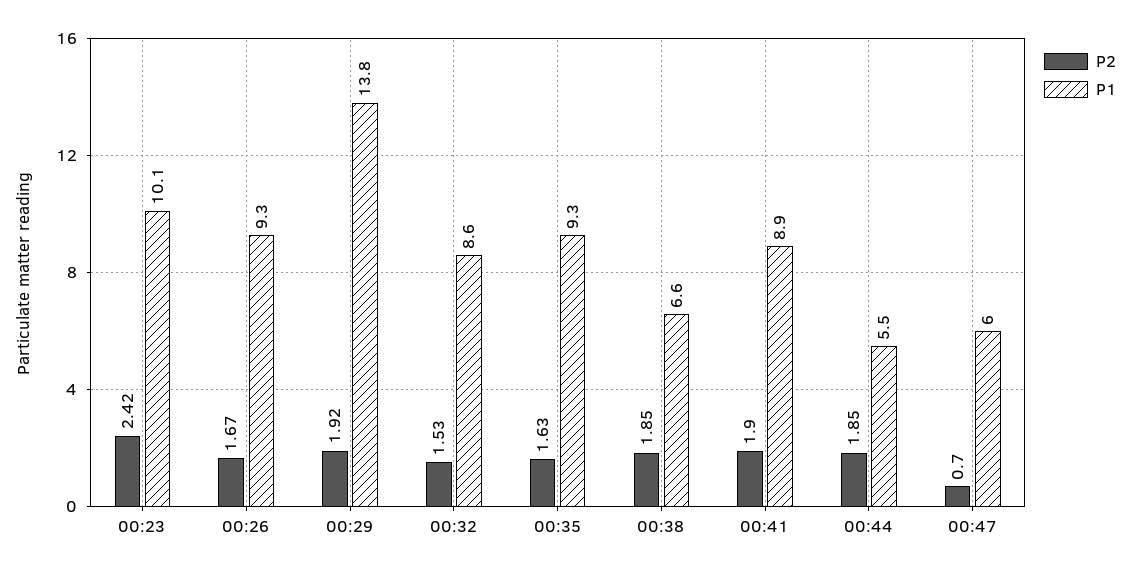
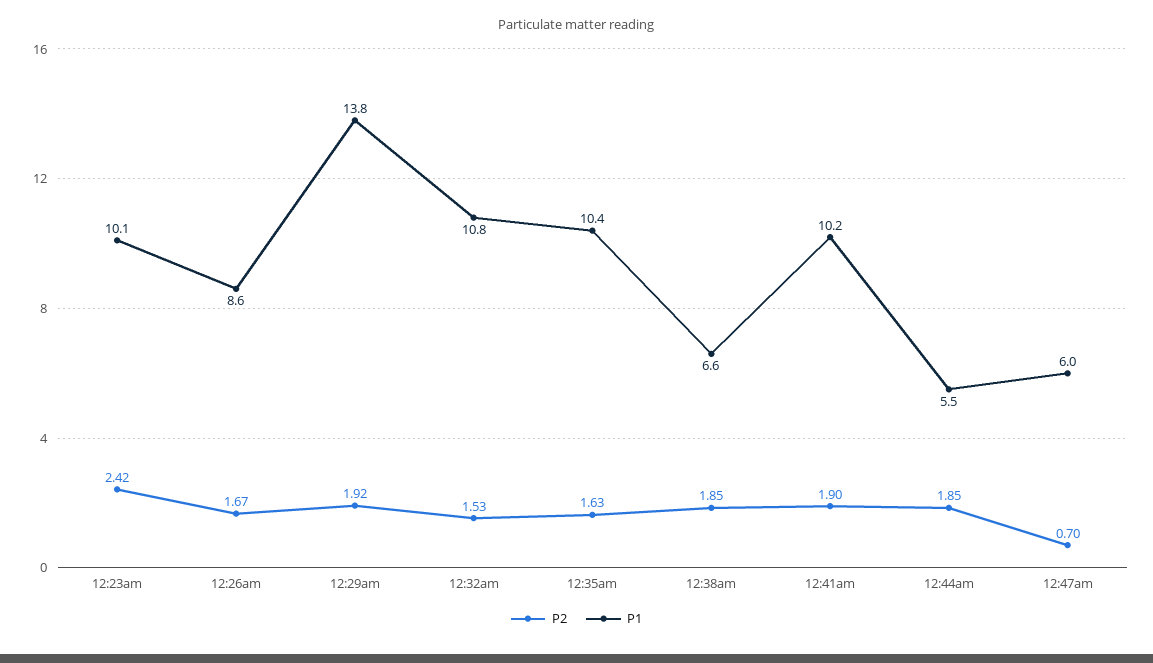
P1, 00:26: 9.3 -> 8.6
P1, 00:32: 8.6 -> 10.8
P1, 00:35: 9.3 -> 10.4
P1, 00:41: 8.9 -> 10.2

